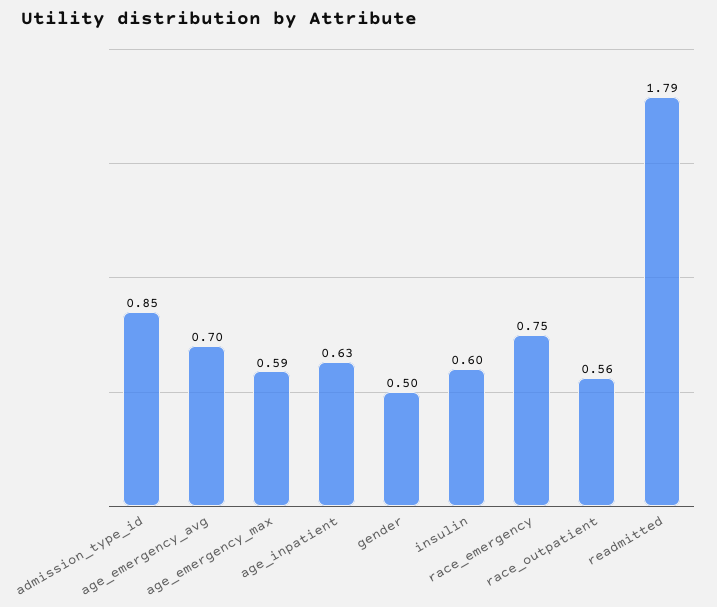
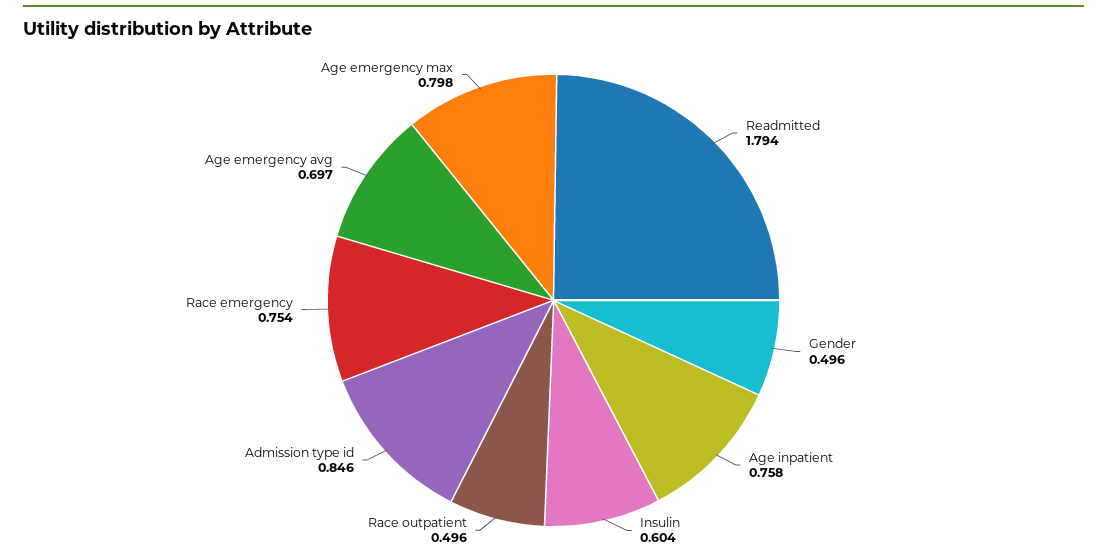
age_emergency_max: 0.59 -> 0.798
age_inpatient: 0.63 -> 0.758
race_outpatient: 0.56 -> 0.496

